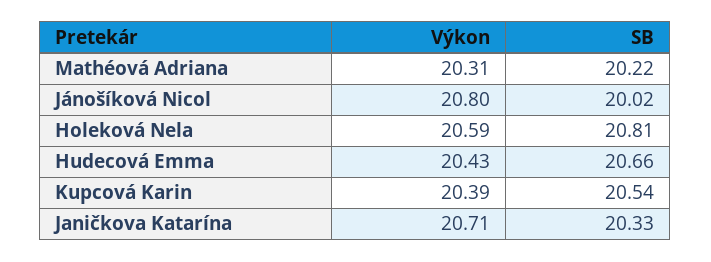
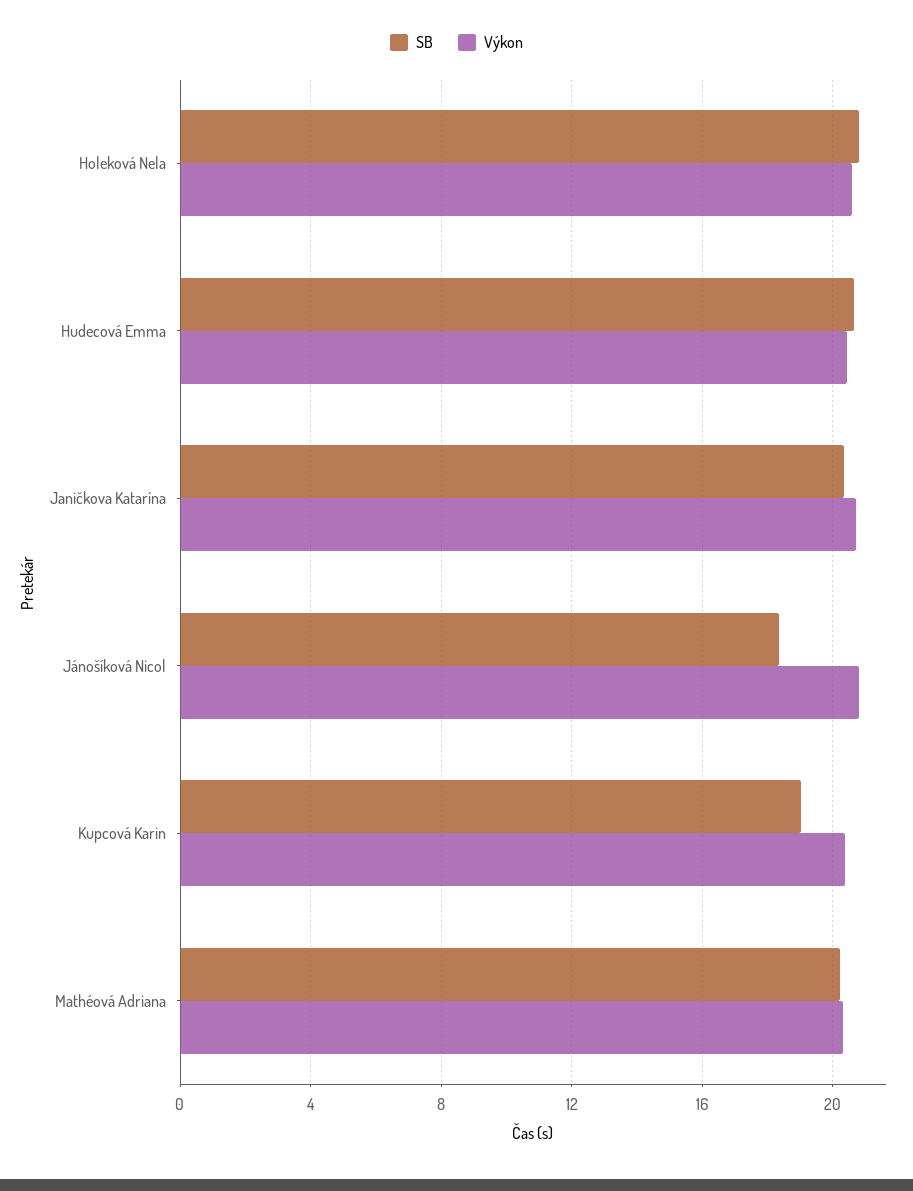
SB, Jánošíková Nicol: 20.02 -> 18.5
SB, Kupcová Karin: 20.54 -> 19

